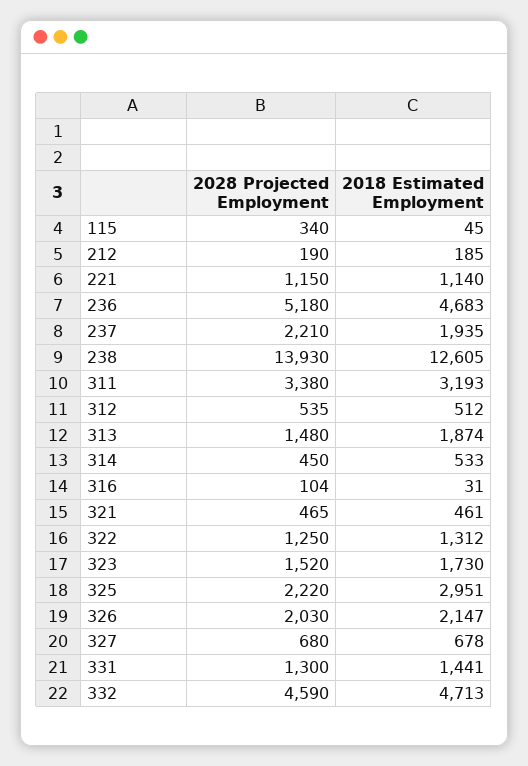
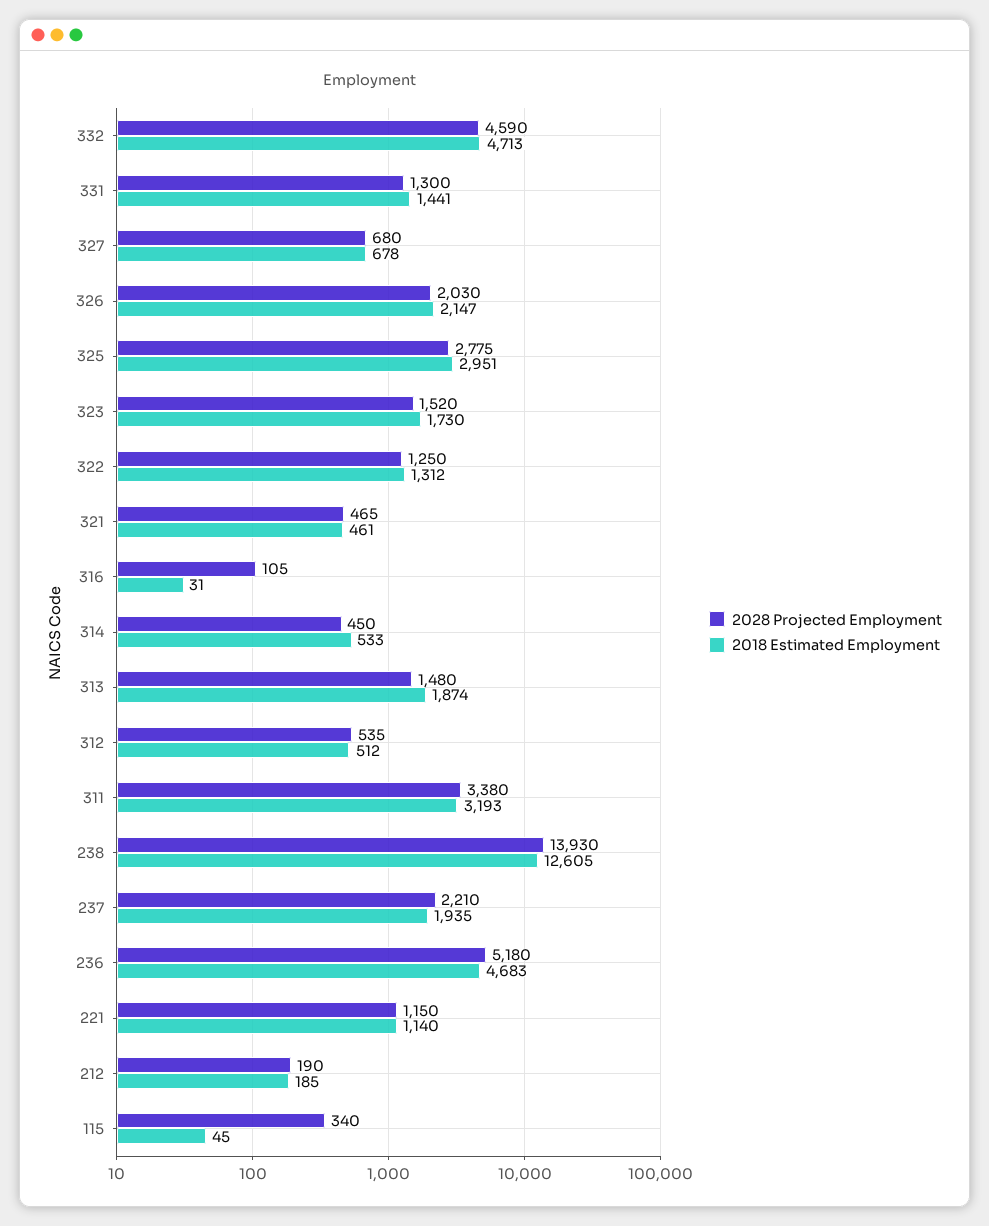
2028 Projected Employment, 316: 104 -> 105
2028 Projected Employment, 325: 2220 -> 2775

